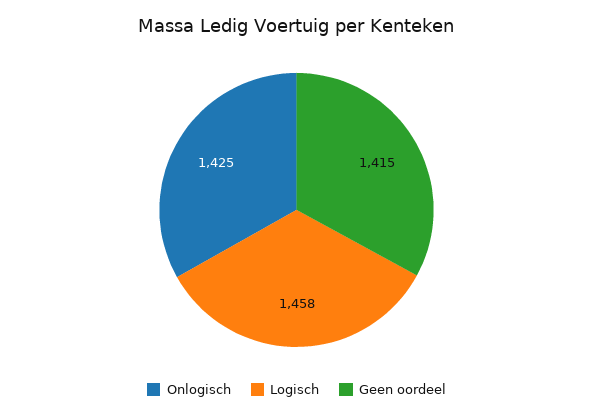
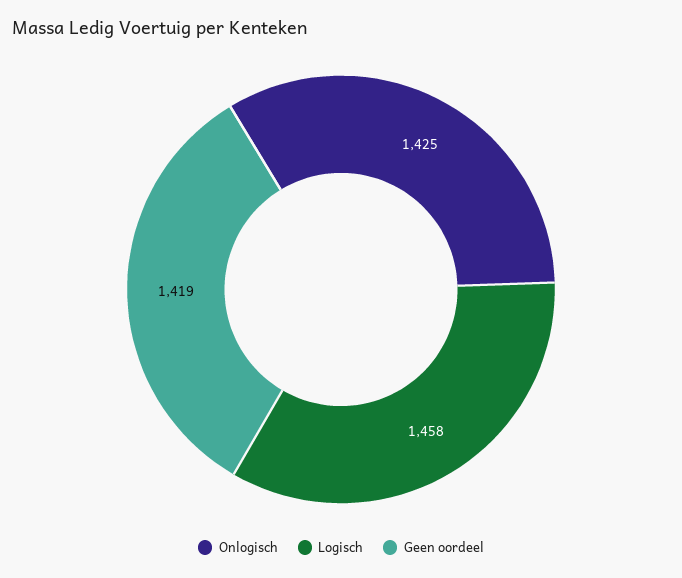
Geen oordeel: 1415 -> 1419

